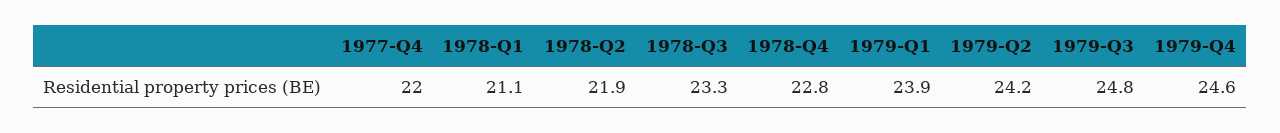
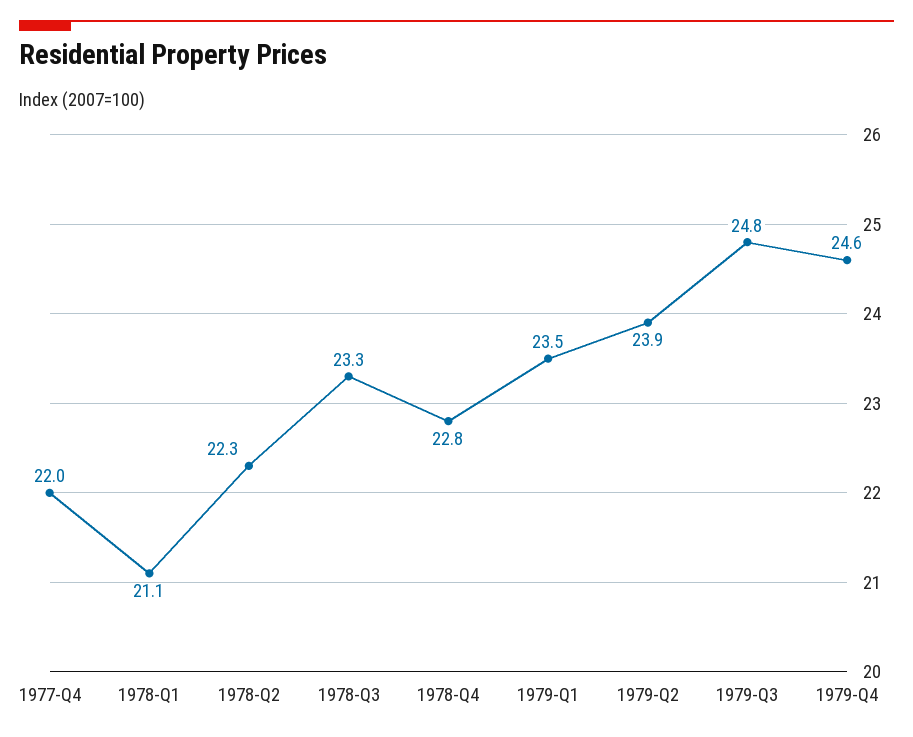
1978-Q2: 21.9 -> 22.3
1979-Q1: 23.9 -> 23.5
1979-Q2: 24.2 -> 23.9

